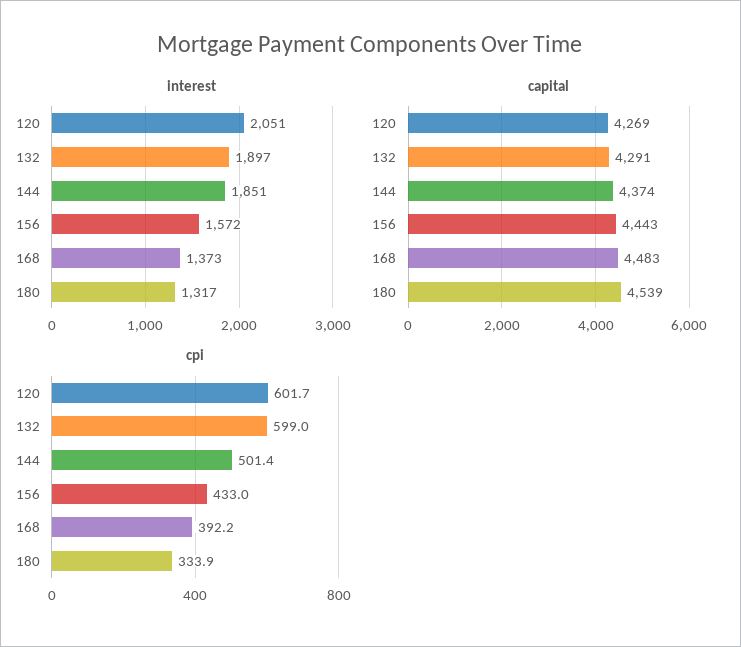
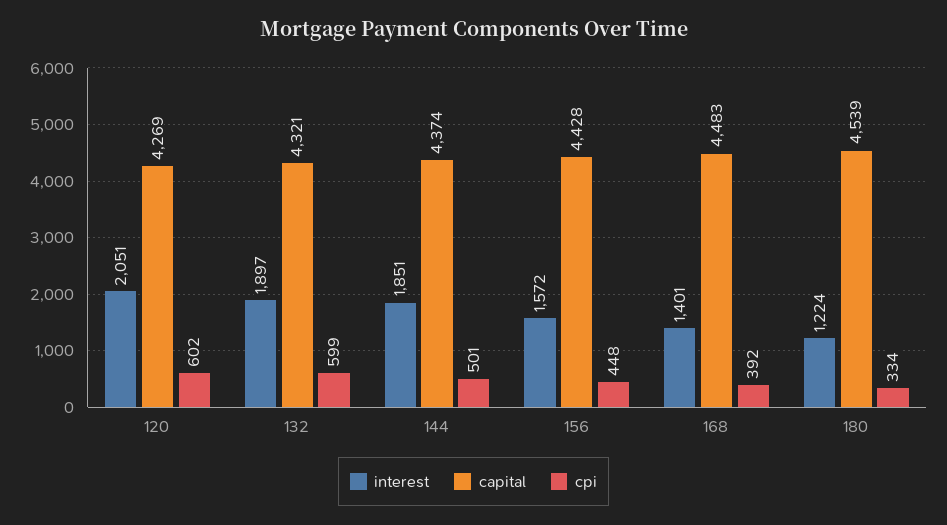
interest, 168: 1373 -> 1401
interest, 180: 1317 -> 1224
capital, 132: 4291 -> 4321
capital, 156: 4443 -> 4428
cpi, 156: 433 -> 448

